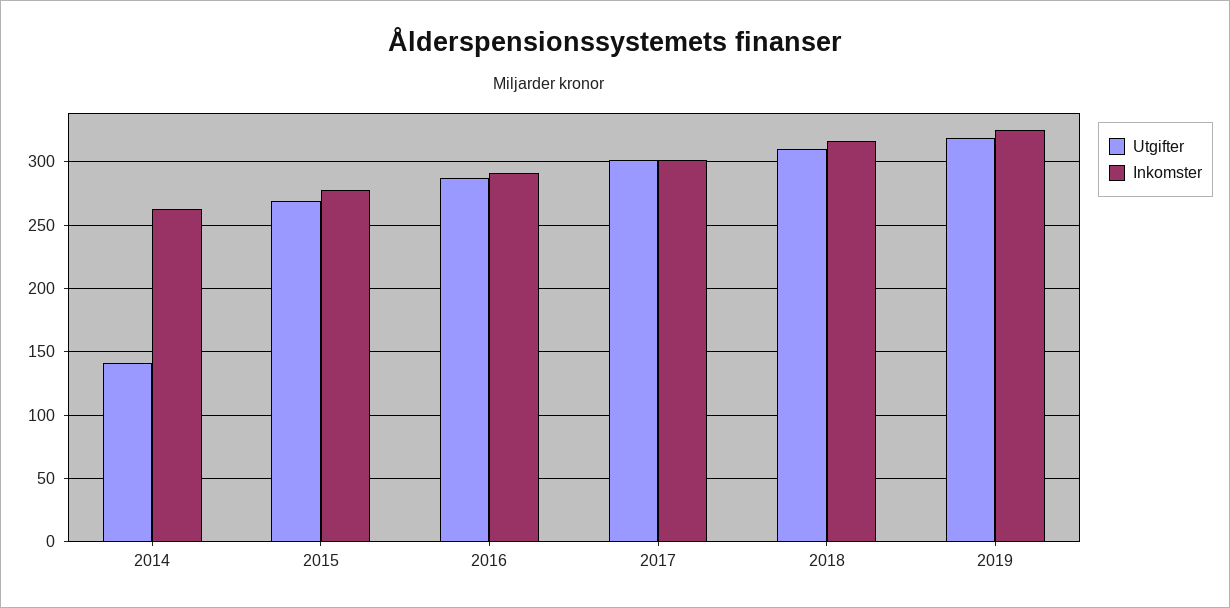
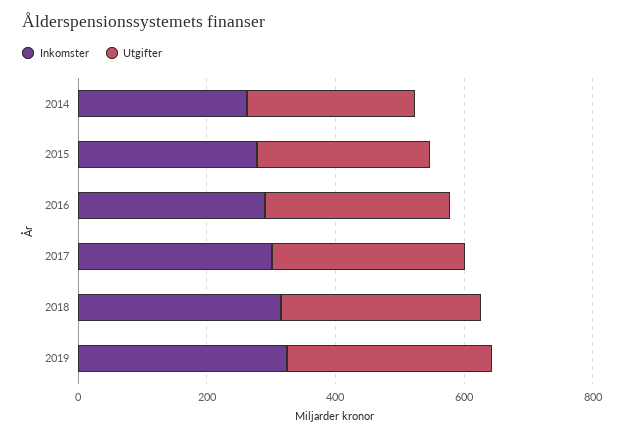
Utgifter, 2014: 140 -> 250

